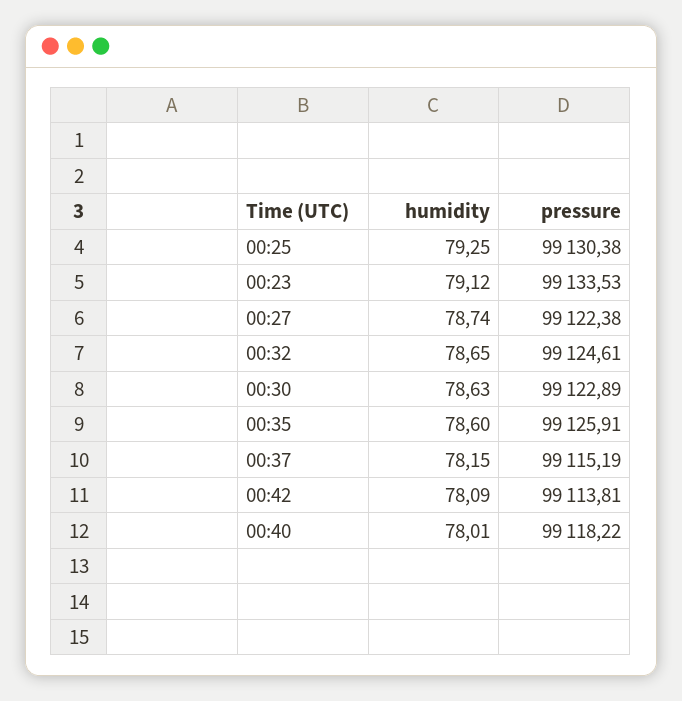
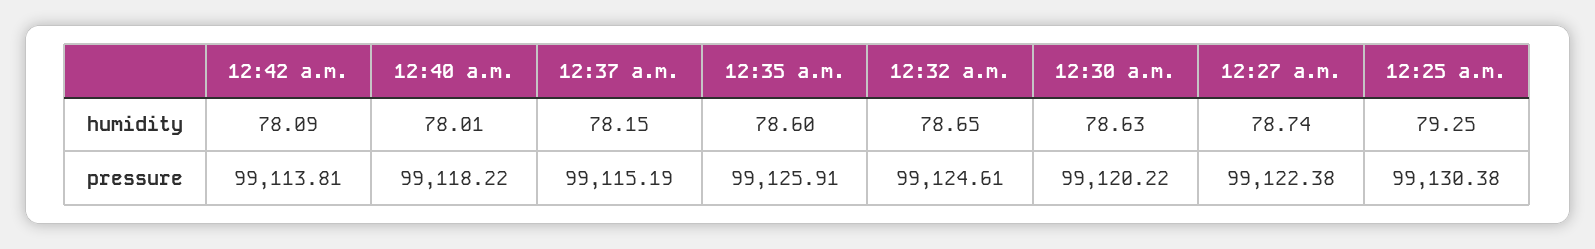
humidity, 00:23: 79.12 -> none
pressure, 00:23: 99133.53 -> none
pressure, 00:30: 99122.89 -> 99120.22

